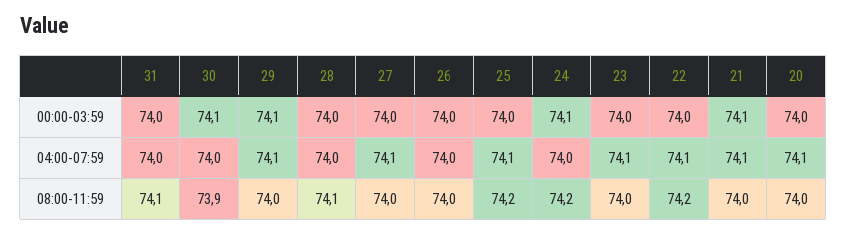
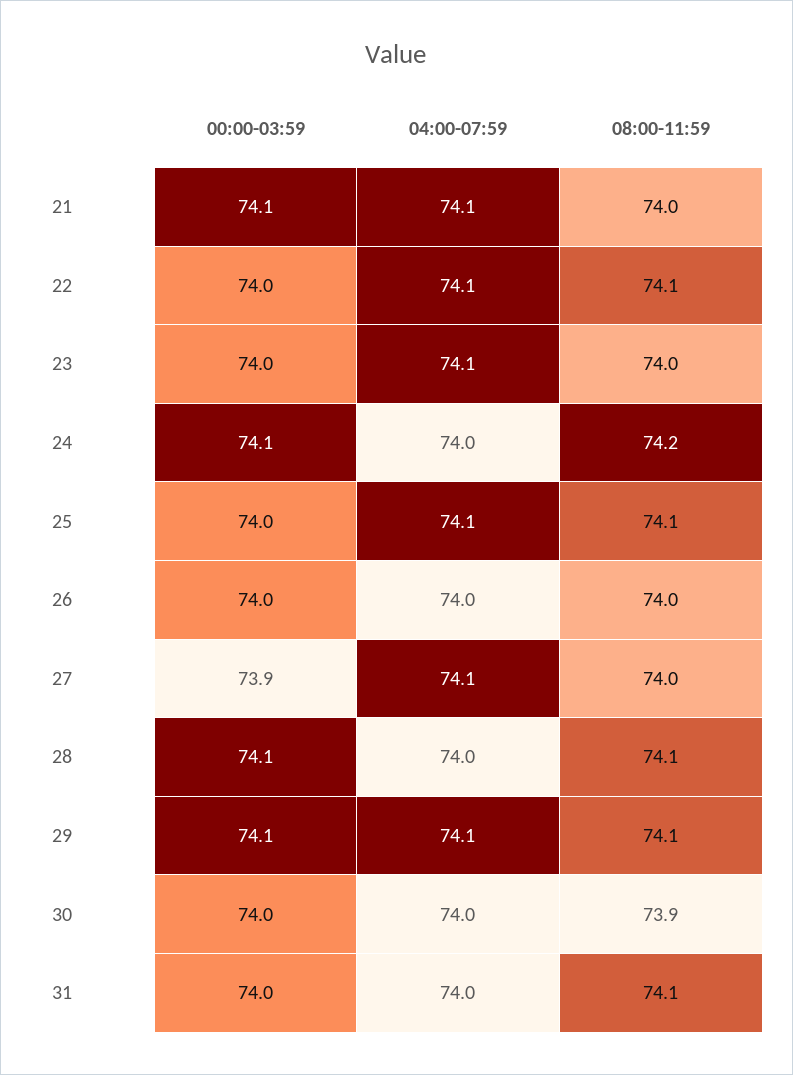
30, 00:00-03:59: 74.1 -> 74
28, 00:00-03:59: 74 -> 74.1
27, 00:00-03:59: 74 -> 73.9
20, 00:00-03:59: 74 -> none
20, 04:00-07:59: 74.1 -> none
29, 08:00-11:59: 74 -> 74.1
25, 08:00-11:59: 74.2 -> 74.1
22, 08:00-11:59: 74.2 -> 74.1
20, 08:00-11:59: 74 -> none

